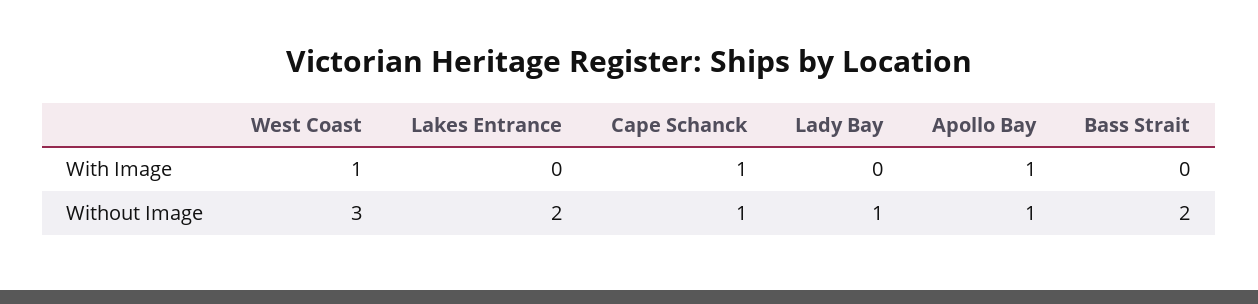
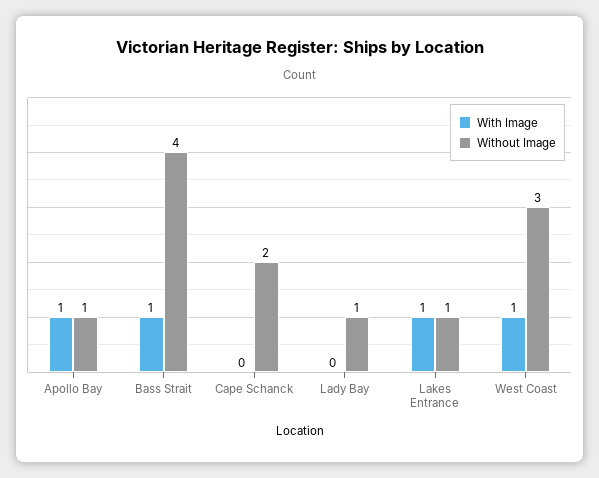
With Image, Lakes Entrance: 0 -> 1
With Image, Cape Schanck: 1 -> 0
With Image, Bass Strait: 0 -> 1
Without Image, Lakes Entrance: 2 -> 1
Without Image, Cape Schanck: 1 -> 2
Without Image, Bass Strait: 2 -> 4

